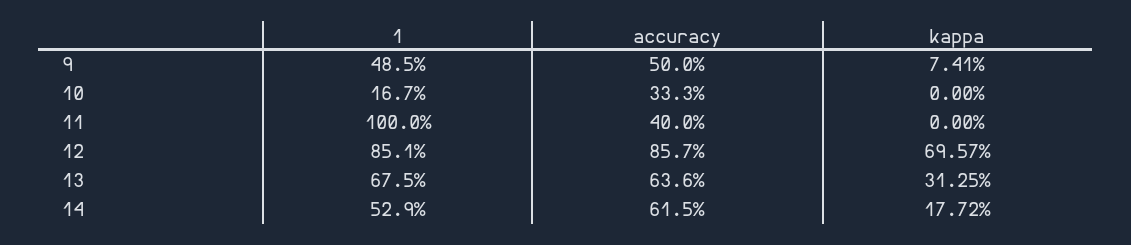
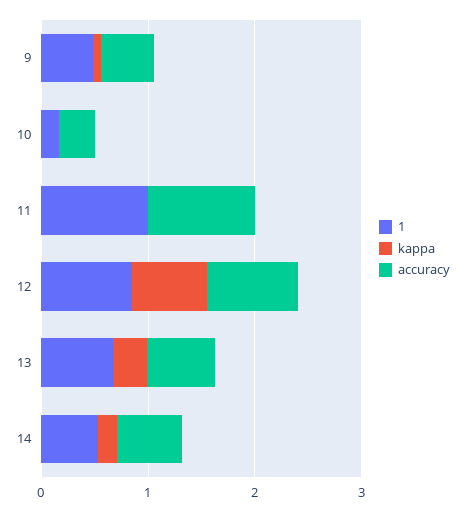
accuracy, 11: 0.4 -> 1

